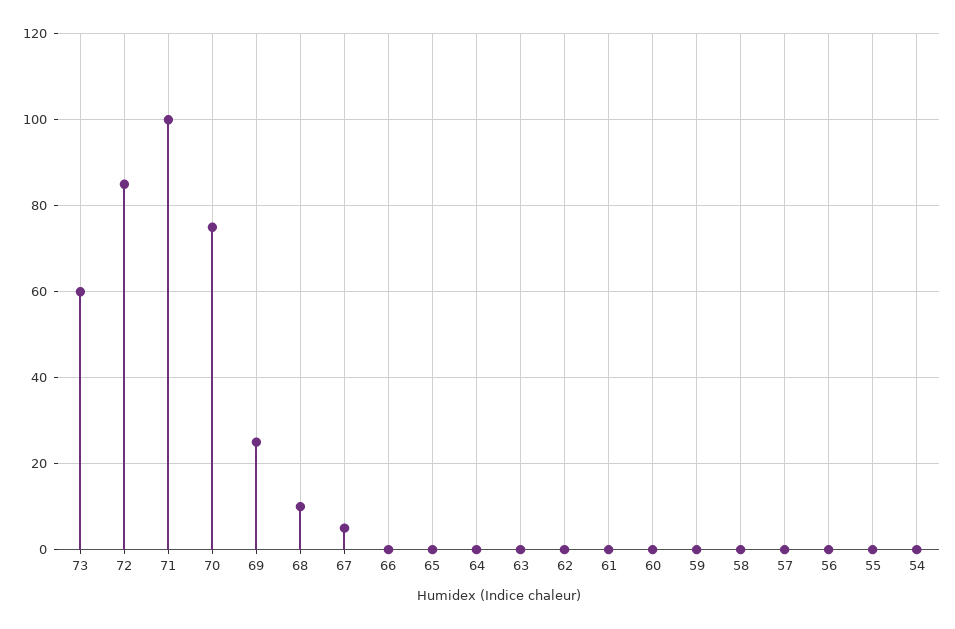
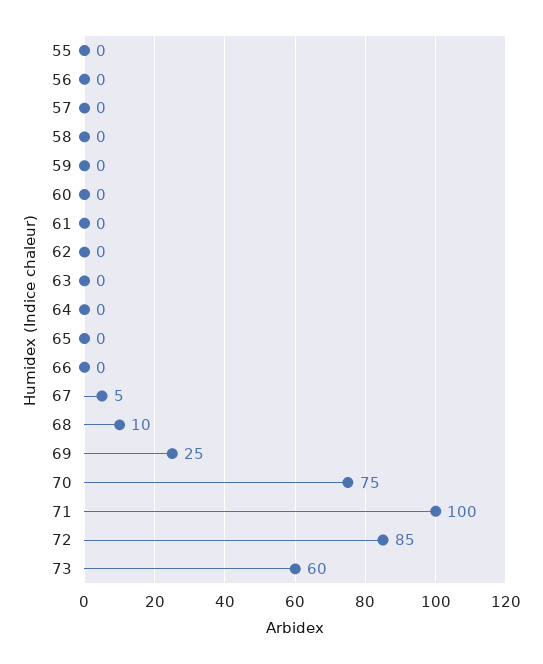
54: 0 -> none

